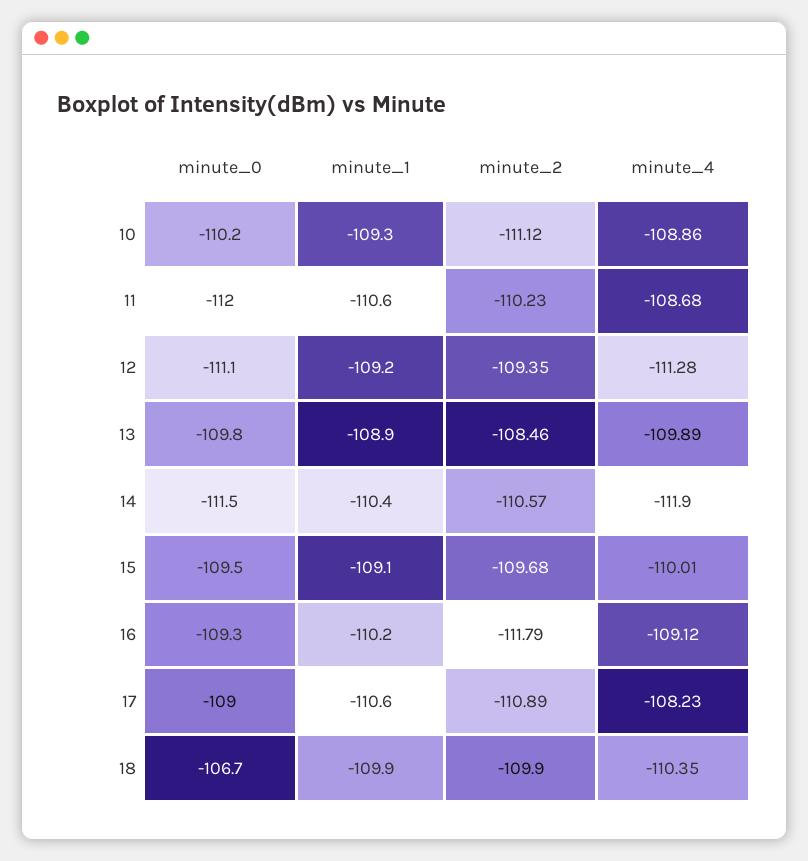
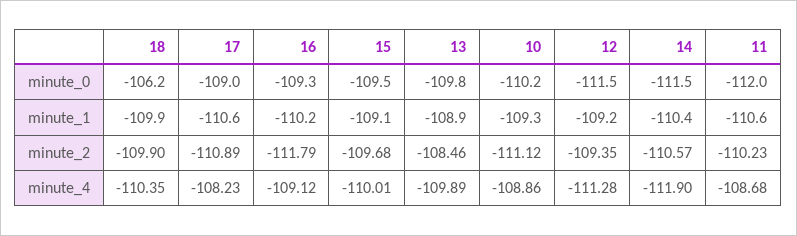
minute_0, 12: -111.1 -> -111.5
minute_0, 18: -106.7 -> -106.2

